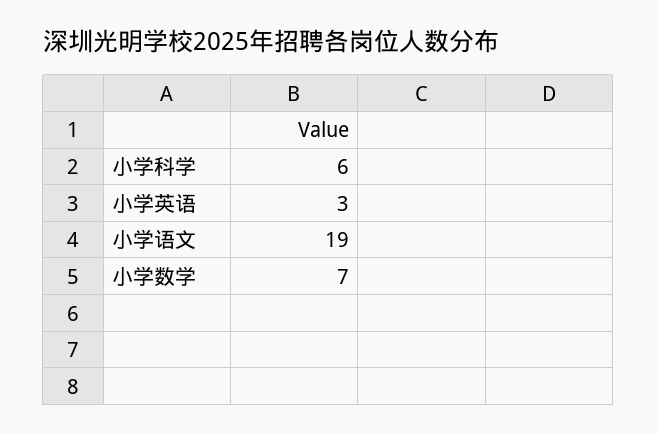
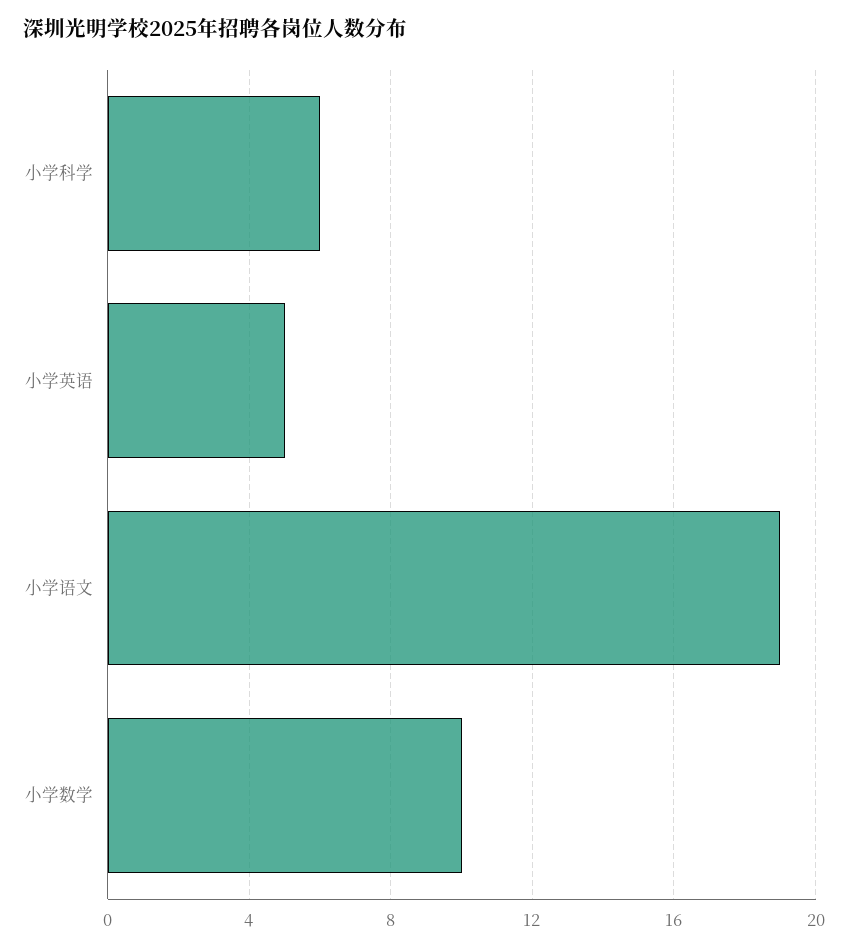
小学英语: 3 -> 5
小学数学: 7 -> 10

